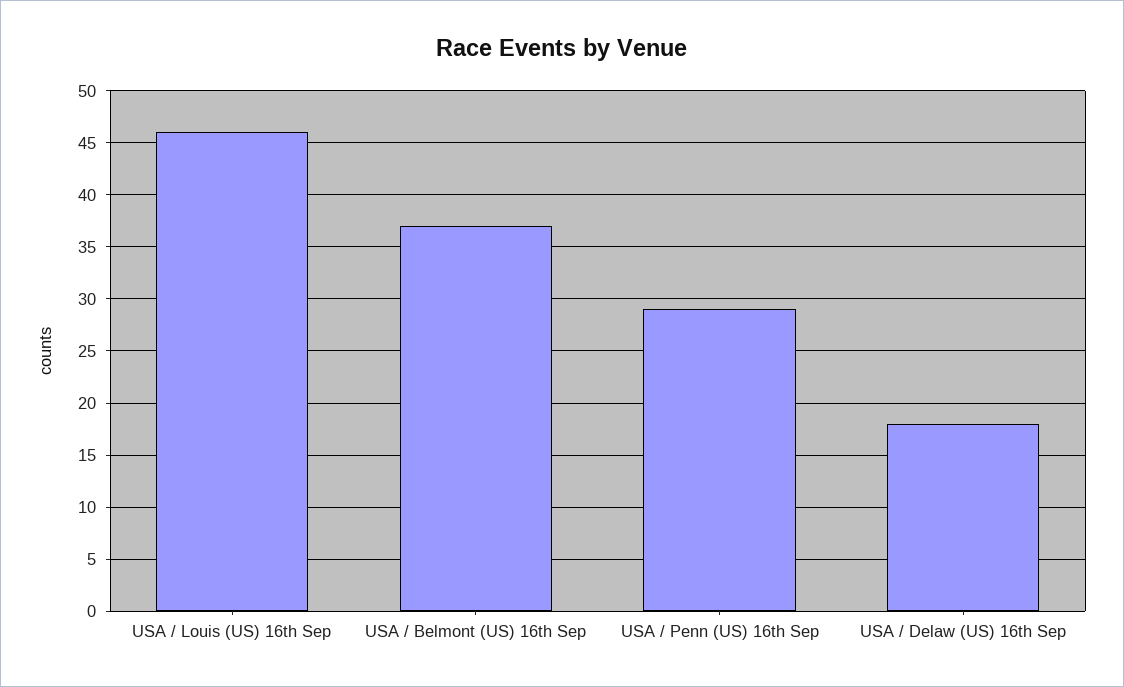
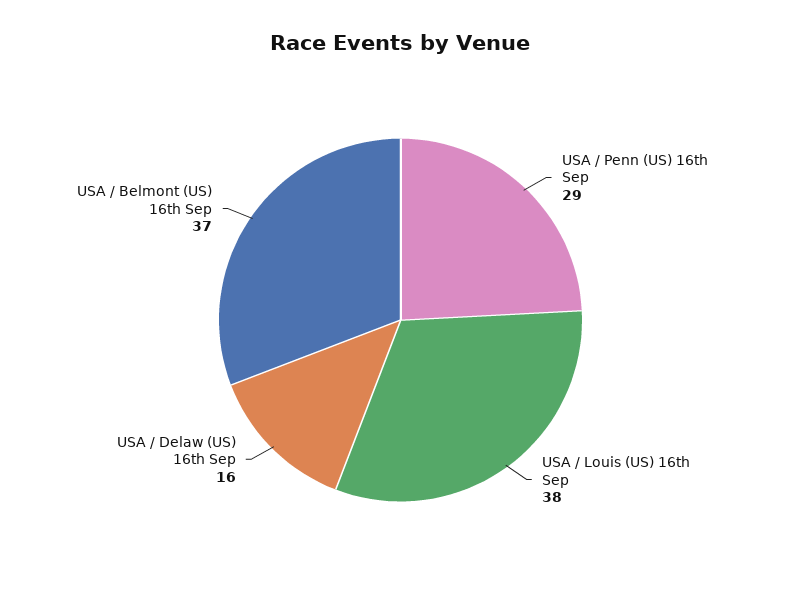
USA / Louis (US) 16th Sep: 46 -> 38
USA / Delaw (US) 16th Sep: 18 -> 16

